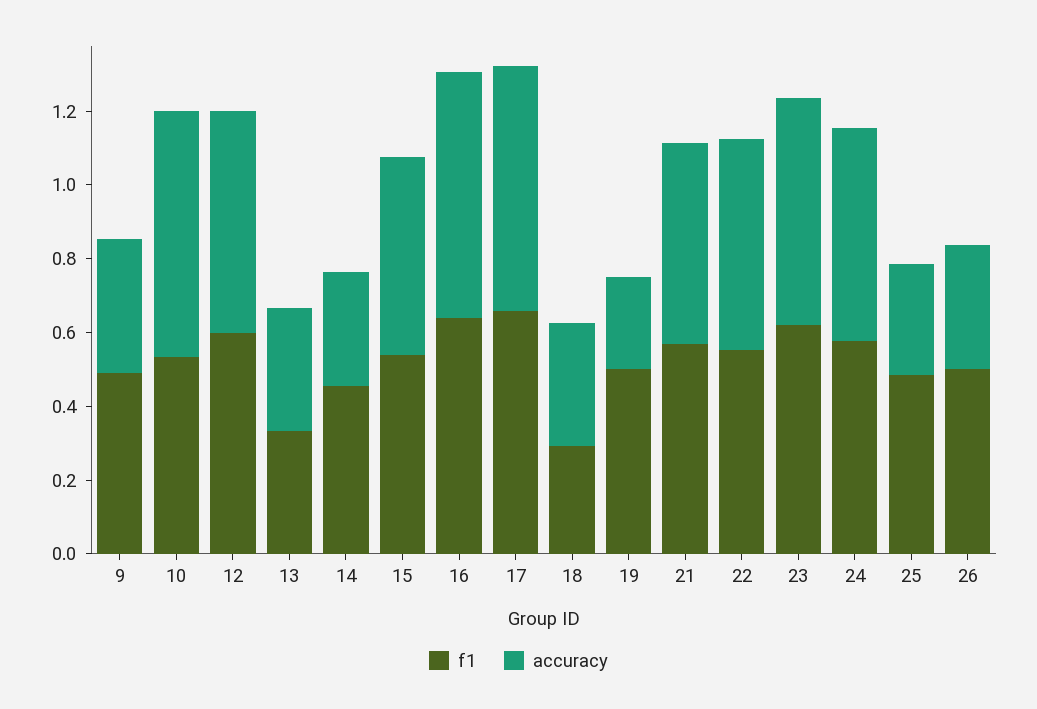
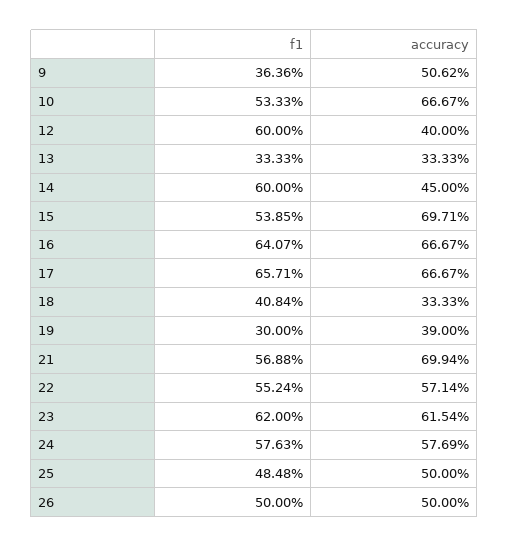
f1, 9: 0.5 -> 0.3636
accuracy, 9: 0.35 -> 0.5062
accuracy, 12: 0.6 -> 0.4
f1, 14: 0.45 -> 0.6
accuracy, 14: 0.3 -> 0.45
accuracy, 15: 0.55 -> 0.6971
f1, 18: 0.3 -> 0.4084
f1, 19: 0.5 -> 0.3
accuracy, 19: 0.25 -> 0.39
accuracy, 21: 0.55 -> 0.6994
accuracy, 25: 0.3 -> 0.5
accuracy, 26: 0.35 -> 0.5

